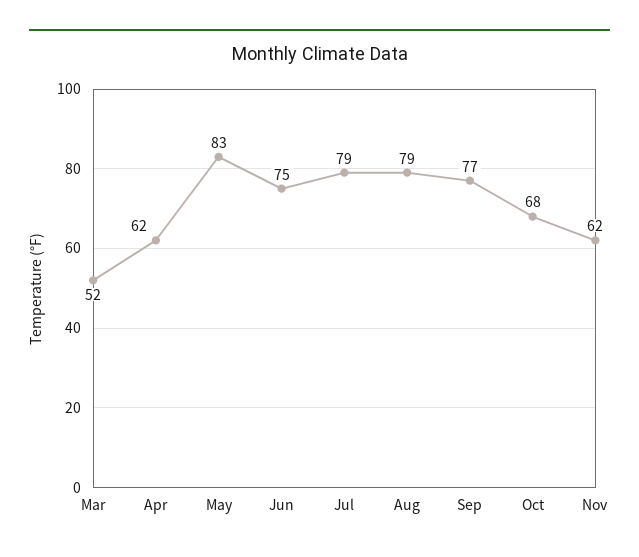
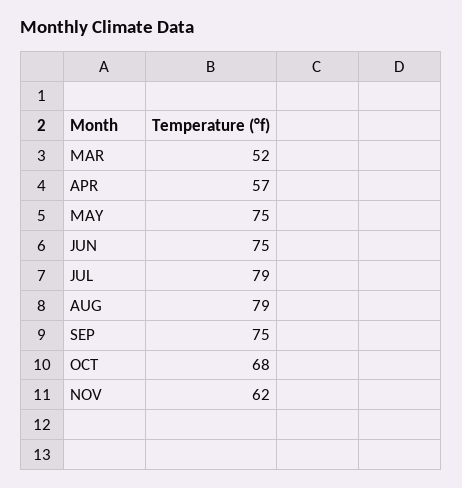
Apr: 62 -> 57
May: 83 -> 75
Sep: 77 -> 75

